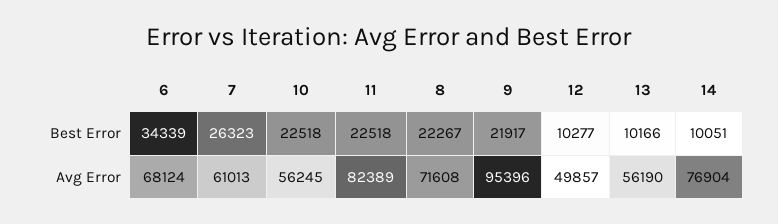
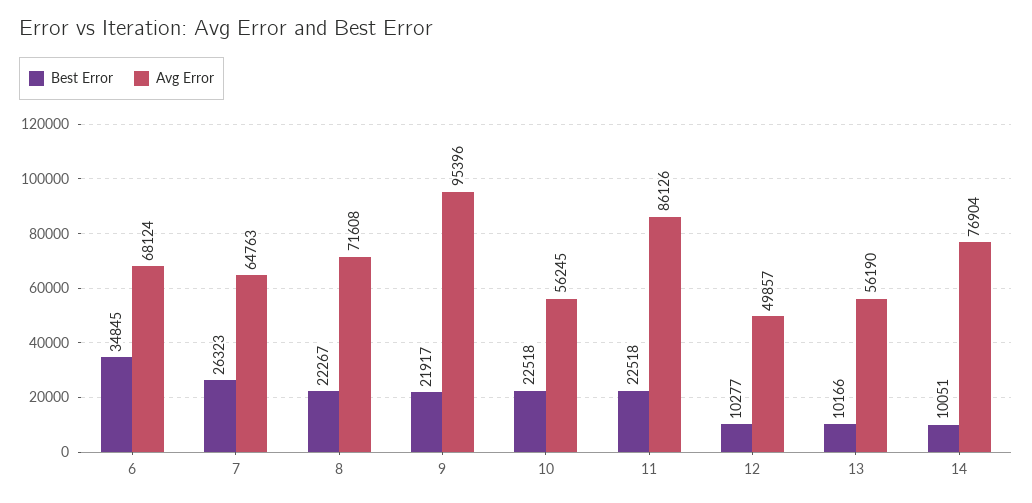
Best Error, 6: 34339 -> 34845
Avg Error, 7: 61013 -> 64763
Avg Error, 11: 82389 -> 86126

